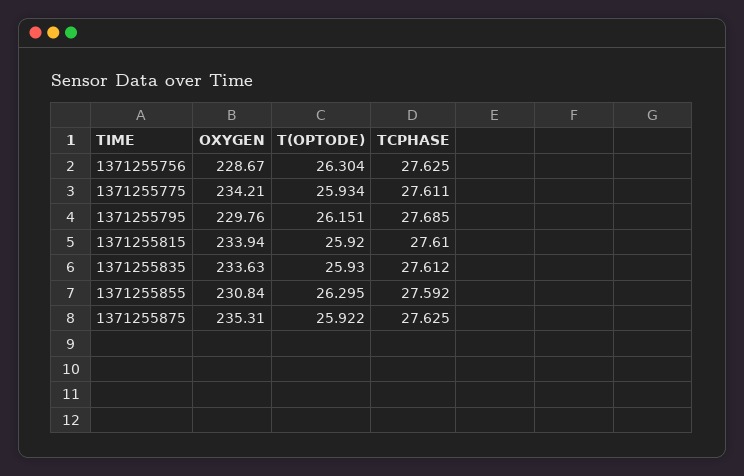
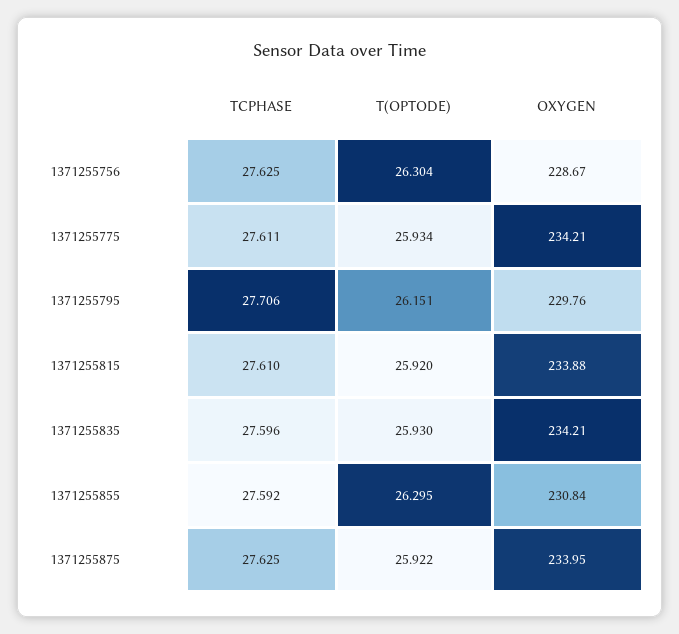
TCPHASE, 1371255795: 27.685 -> 27.706
OXYGEN, 1371255815: 233.94 -> 233.88
OXYGEN, 1371255835: 233.63 -> 234.21
TCPHASE, 1371255835: 27.612 -> 27.596
OXYGEN, 1371255875: 235.31 -> 233.95

